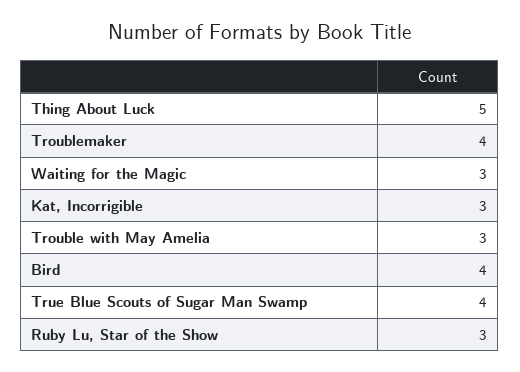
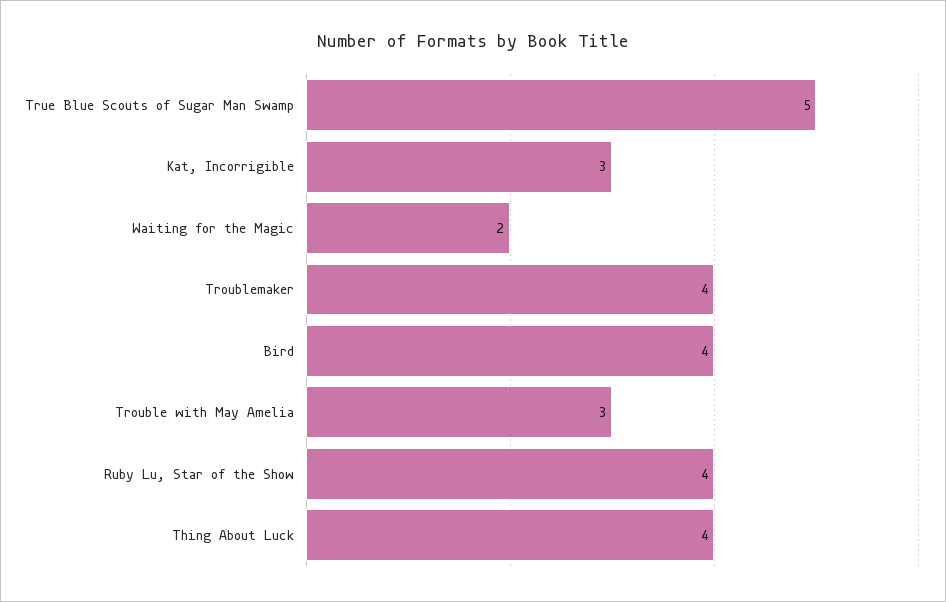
Thing About Luck: 5 -> 4
Waiting for the Magic: 3 -> 2
True Blue Scouts of Sugar Man Swamp: 4 -> 5
Ruby Lu, Star of the Show: 3 -> 4

